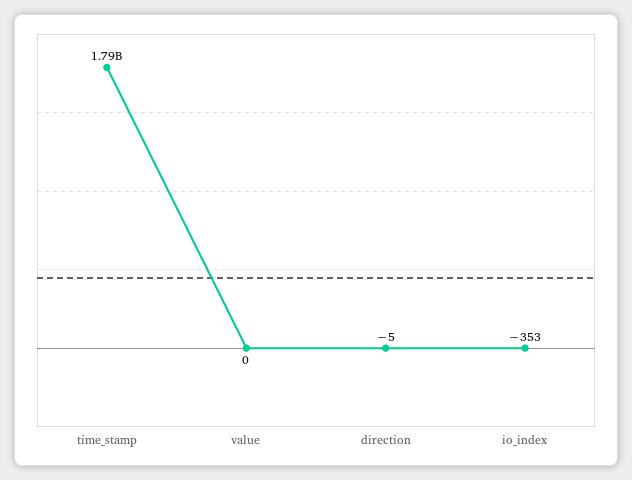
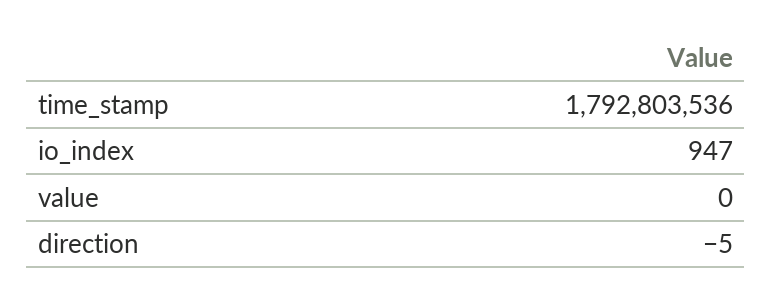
io_index: -353 -> 947

